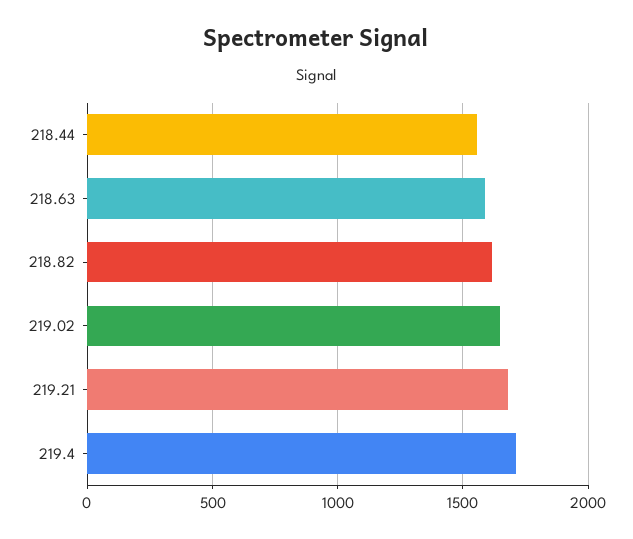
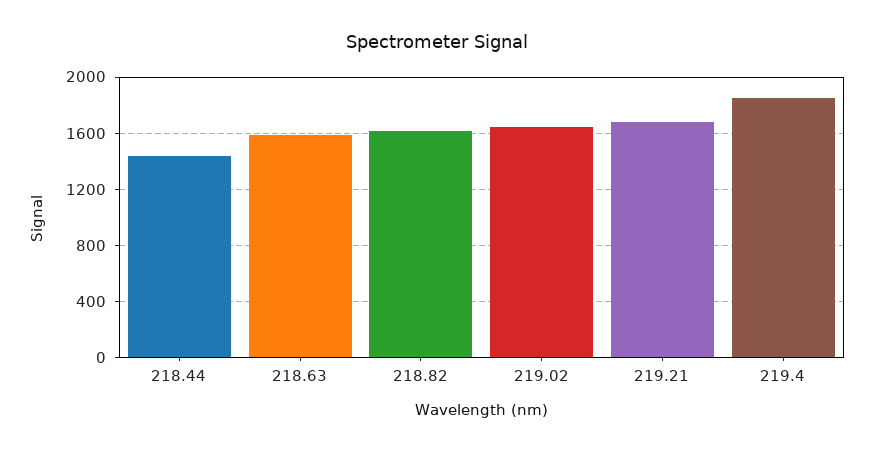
218.44: 1550 -> 1450
219.4: 1700 -> 1850

